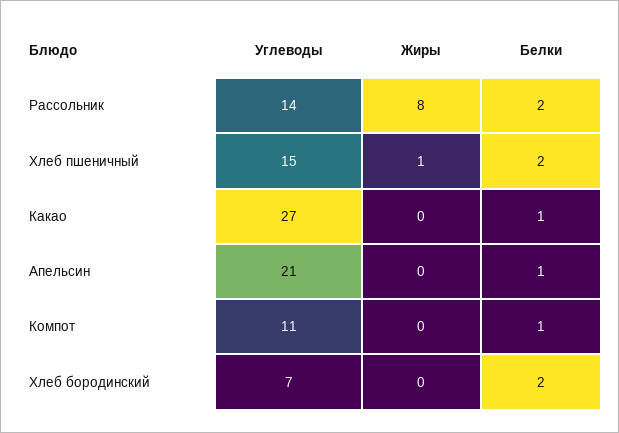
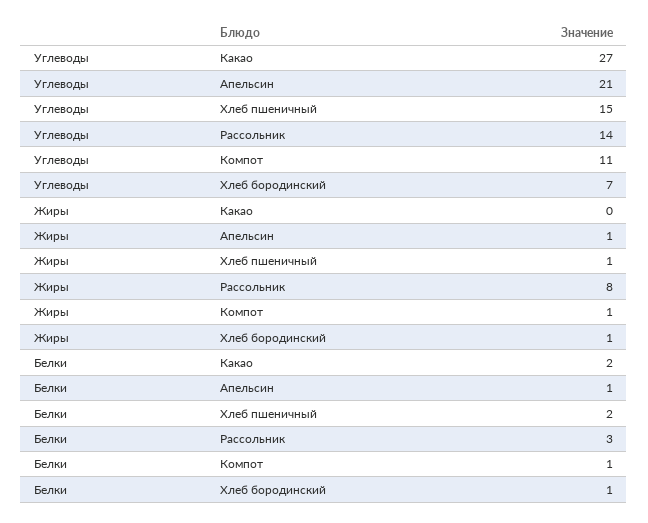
Белки, Рассольник: 2 -> 3
Белки, Какао: 1 -> 2
Жиры, Апельсин: 0 -> 1
Жиры, Компот: 0 -> 1
Жиры, Хлеб бородинский: 0 -> 1
Белки, Хлеб бородинский: 2 -> 1

